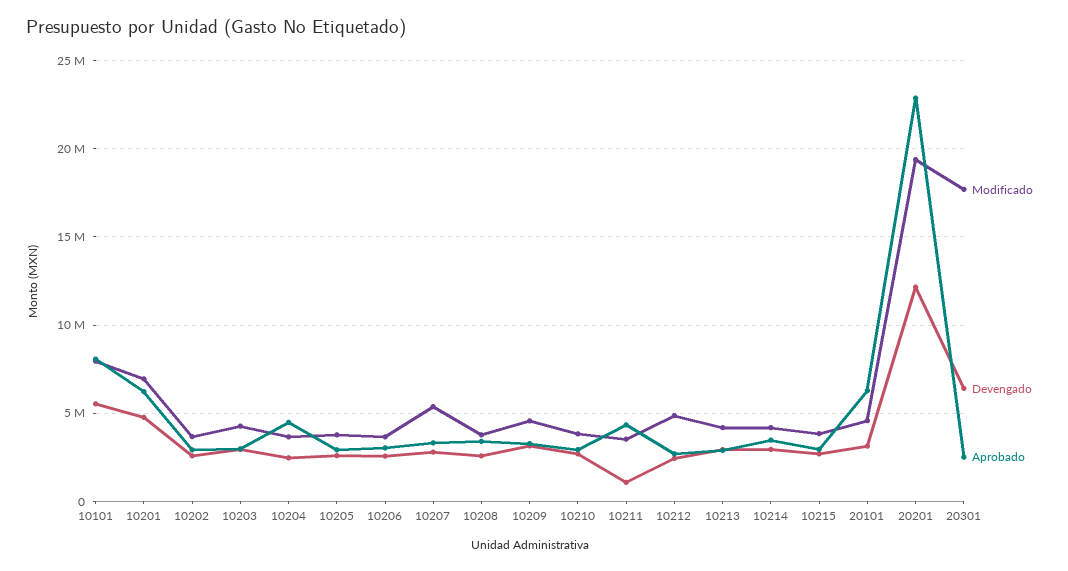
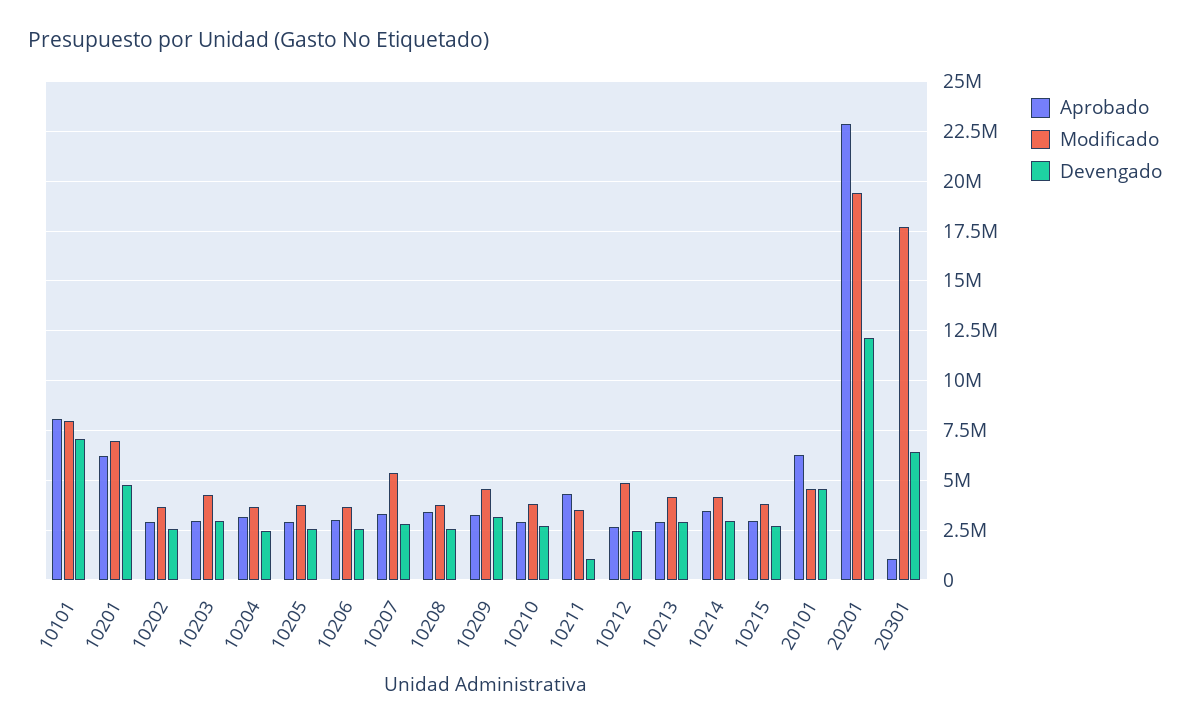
Devengado, 10101: 5500000 -> 7000000
Aprobado, 10204: 4500000 -> 3000000
Devengado, 20101: 3000000 -> 4500000
Aprobado, 20301: 2500000 -> 1000000

